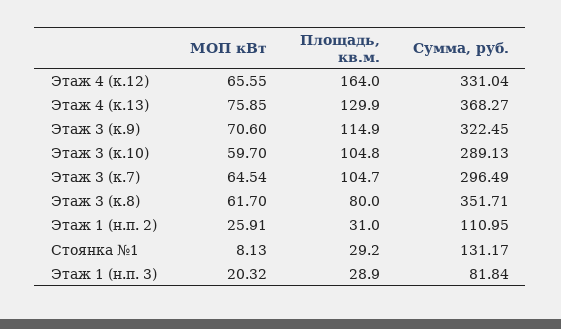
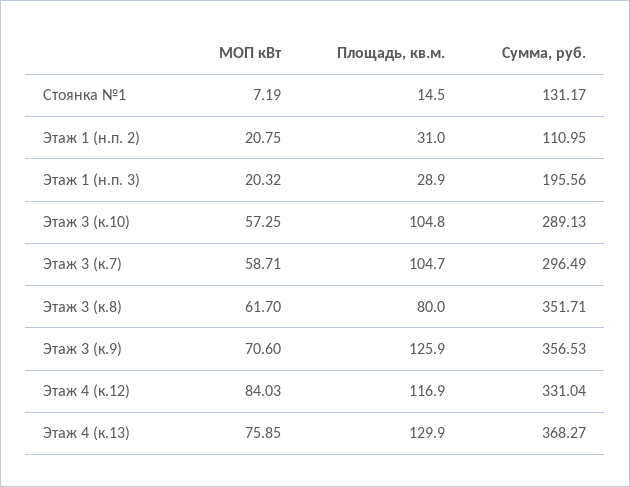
МОП кВт, Этаж 4 (к.12): 65.55 -> 84.03
Площадь, кв.м., Этаж 4 (к.12): 164 -> 116.9
Площадь, кв.м., Этаж 3 (к.9): 114.9 -> 125.9
Сумма, руб., Этаж 3 (к.9): 322.45 -> 356.53
МОП кВт, Этаж 3 (к.10): 59.7 -> 57.25
МОП кВт, Этаж 3 (к.7): 64.54 -> 58.71
МОП кВт, Этаж 1 (н.п. 2): 25.91 -> 20.75
МОП кВт, Стоянка №1: 8.13 -> 7.19
Площадь, кв.м., Стоянка №1: 29.2 -> 14.5
Сумма, руб., Этаж 1 (н.п. 3): 81.84 -> 195.56

